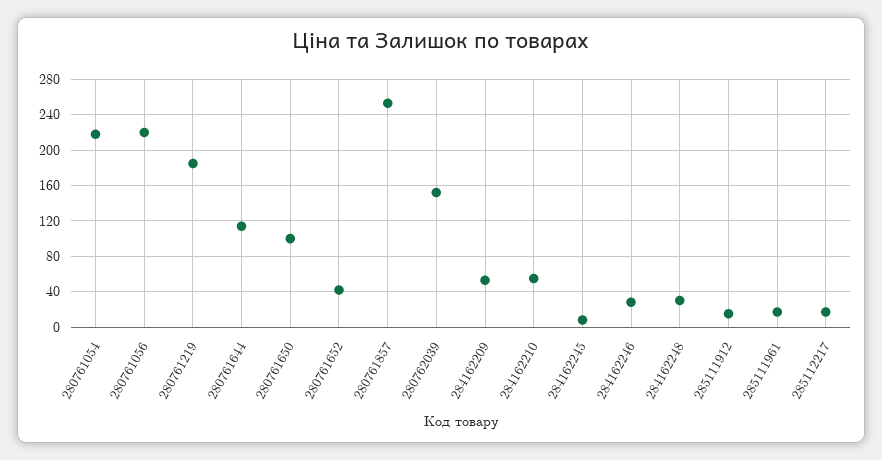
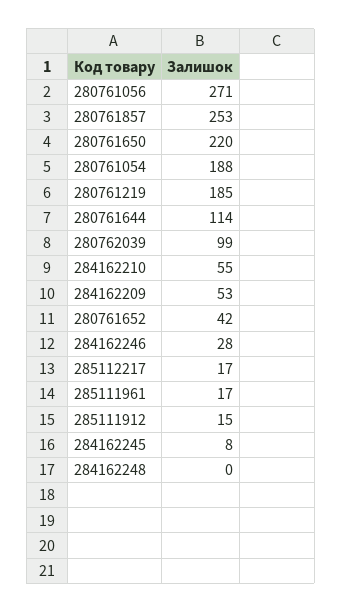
280761054: 220 -> 188
280761056: 220 -> 271
280761650: 100 -> 220
280762039: 150 -> 99
284162248: 30 -> 0

